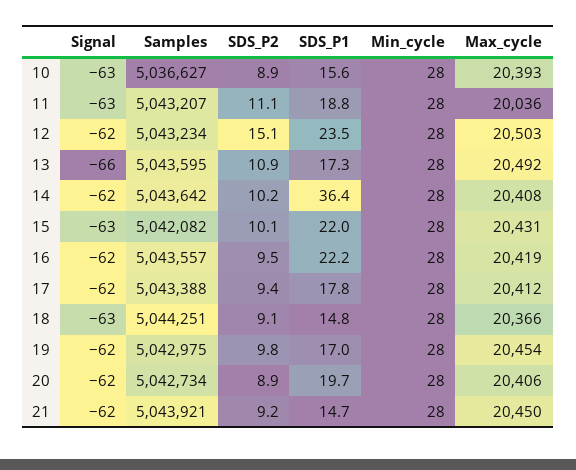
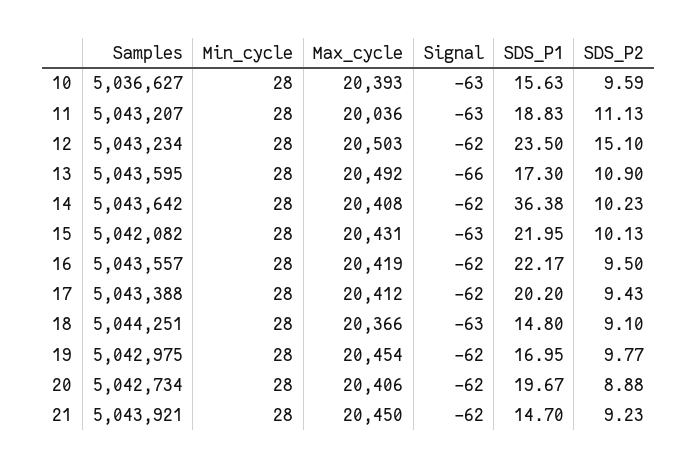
SDS_P2, 10: 8.9 -> 9.59
SDS_P1, 17: 17.8 -> 20.2

